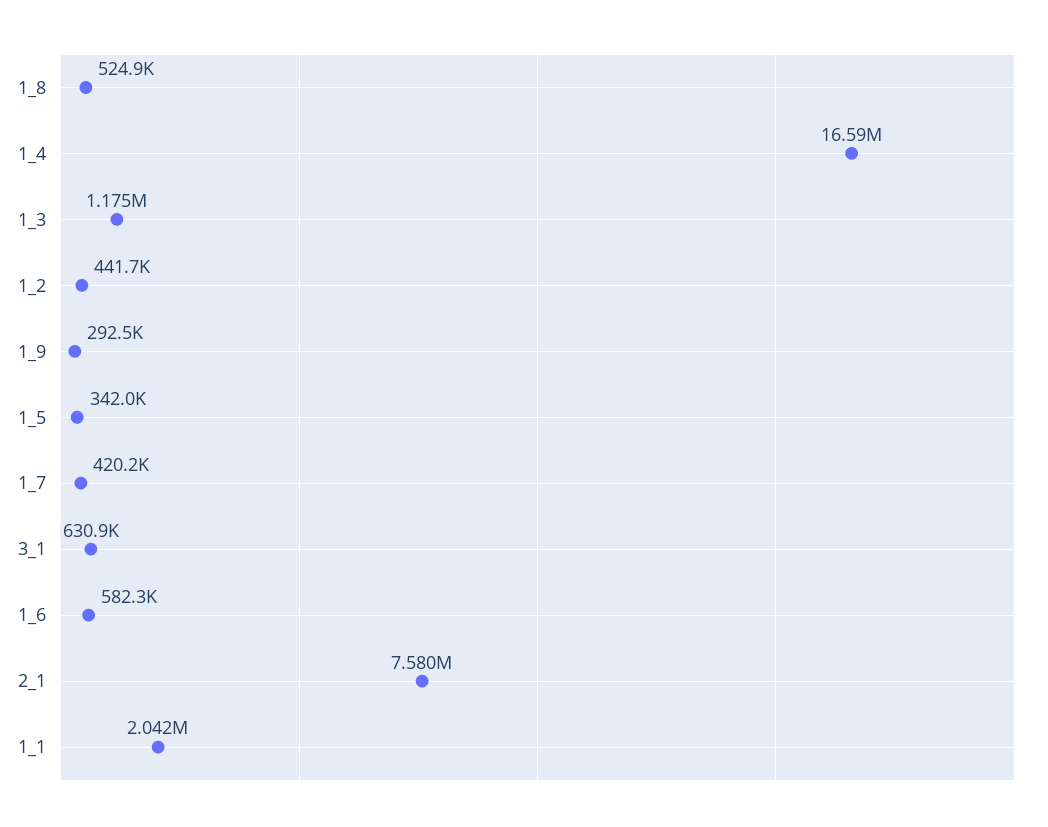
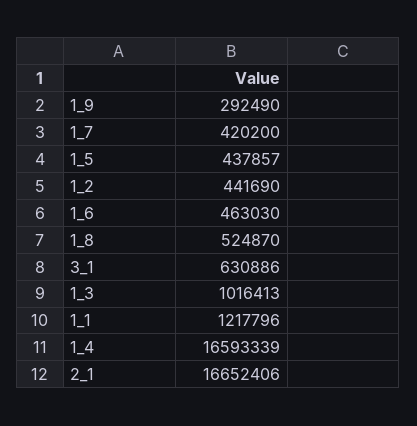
1_3: 1175000 -> 1016413
1_5: 342000 -> 437857
1_6: 582300 -> 463030
2_1: 7580000 -> 16652406
1_1: 2042000 -> 1217796

